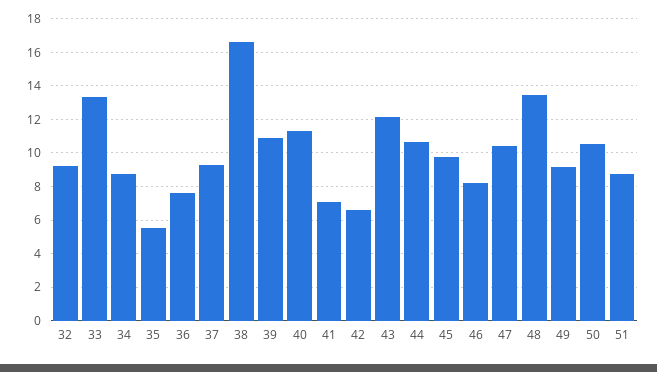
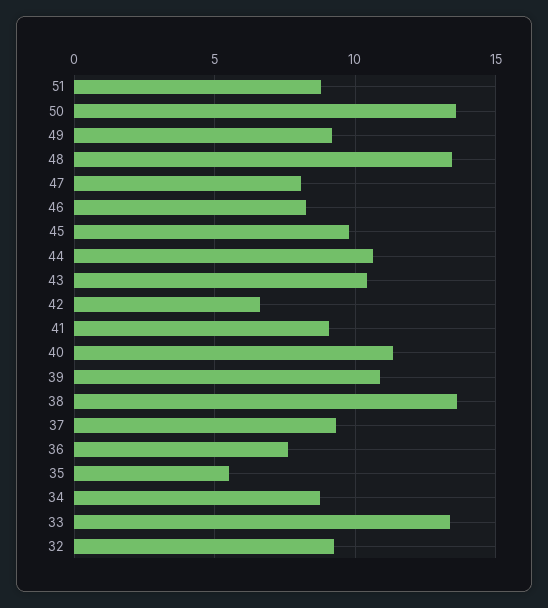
38: 16.5 -> 13.5
41: 7 -> 9
43: 12 -> 10.5
47: 10.5 -> 8
50: 10.5 -> 13.5

